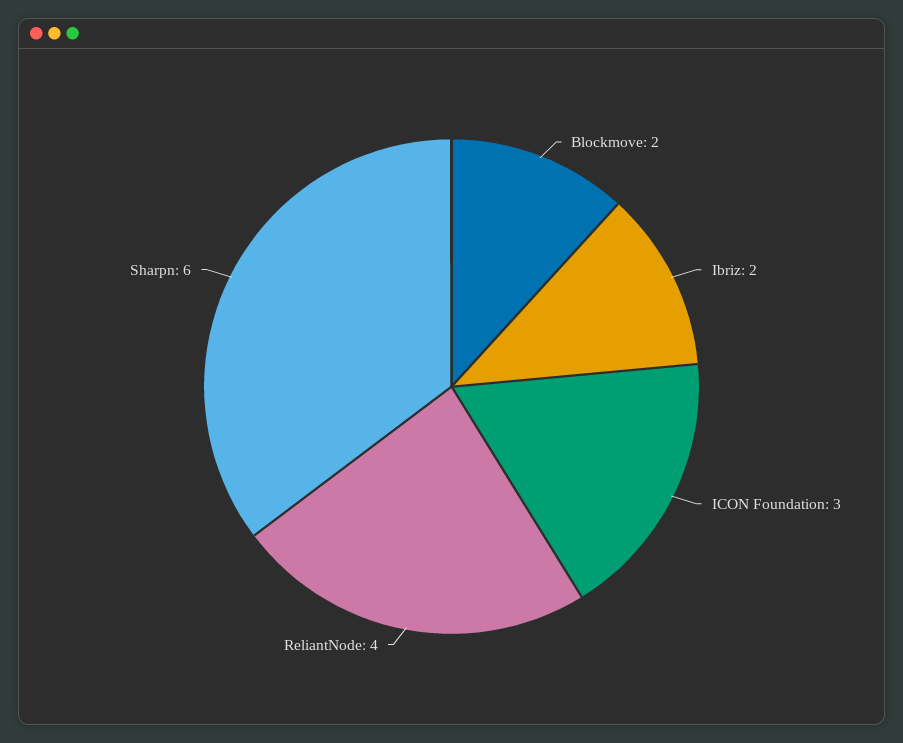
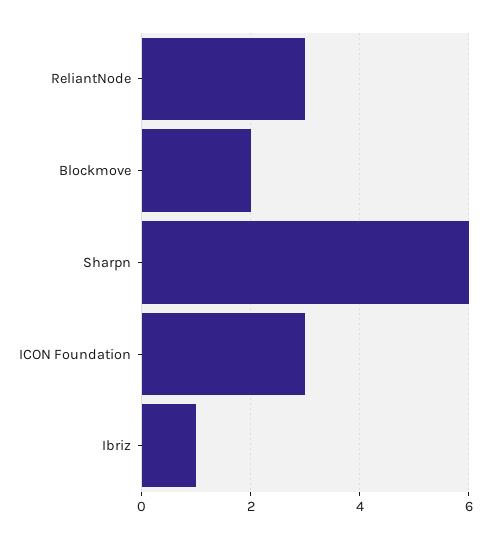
Ibriz: 2 -> 1
ReliantNode: 4 -> 3

